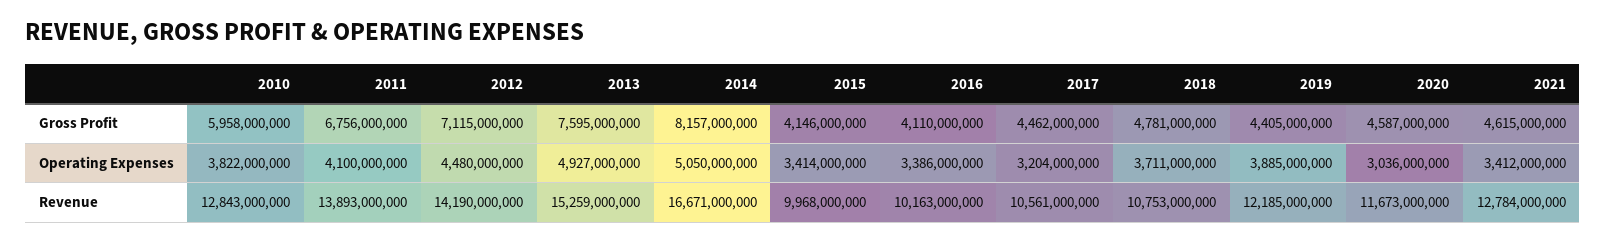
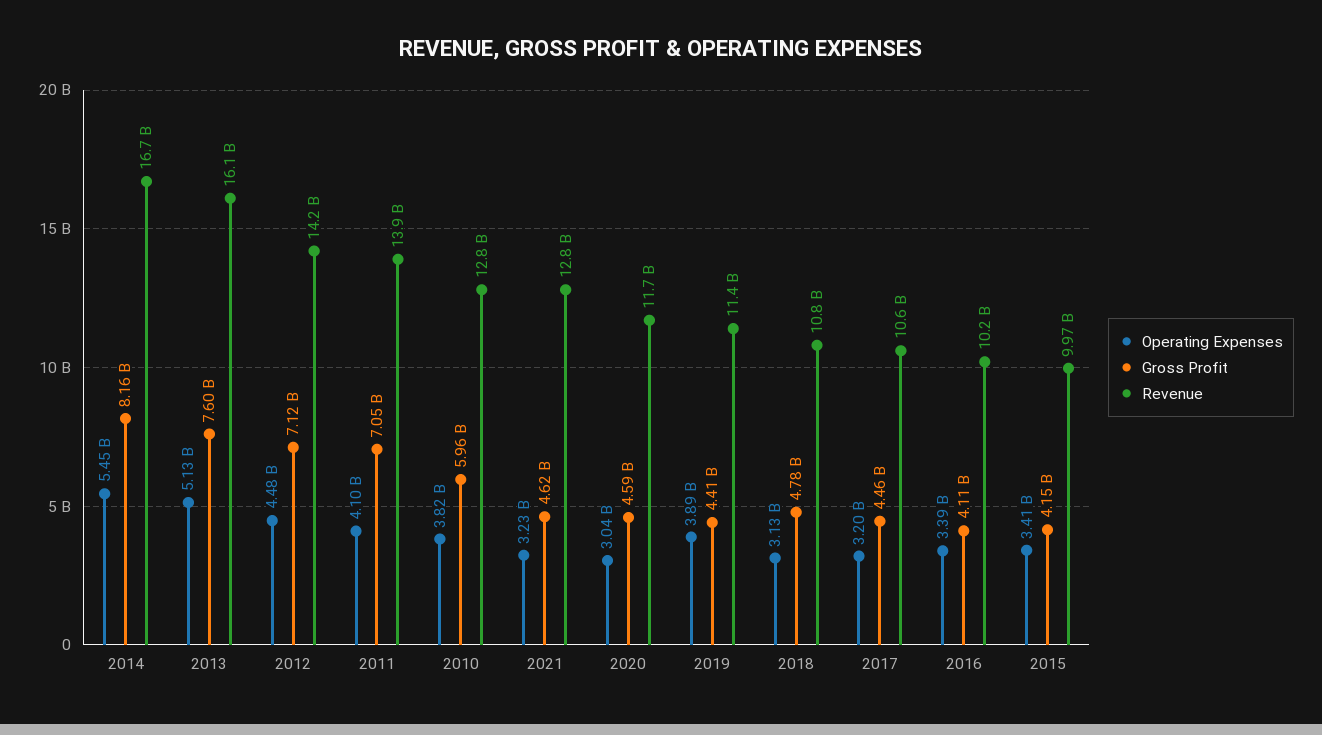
Gross Profit, 2011: 6756000000 -> 7050000000
Operating Expenses, 2013: 4927000000 -> 5130000000
Operating Expenses, 2014: 5050000000 -> 5450000000
Operating Expenses, 2018: 3711000000 -> 3130000000
Operating Expenses, 2021: 3412000000 -> 3230000000
Revenue, 2013: 15259000000 -> 16100000000
Revenue, 2019: 12185000000 -> 11400000000

